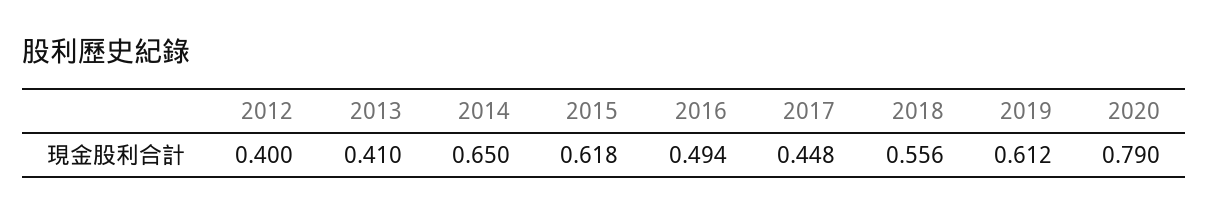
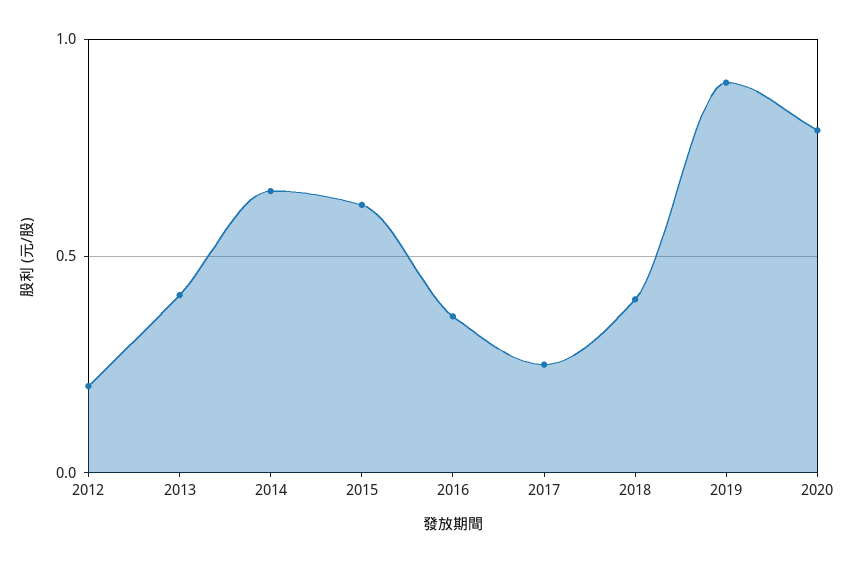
2012: 0.4 -> 0.2
2016: 0.494 -> 0.35
2017: 0.448 -> 0.25
2018: 0.556 -> 0.4
2019: 0.612 -> 0.9

